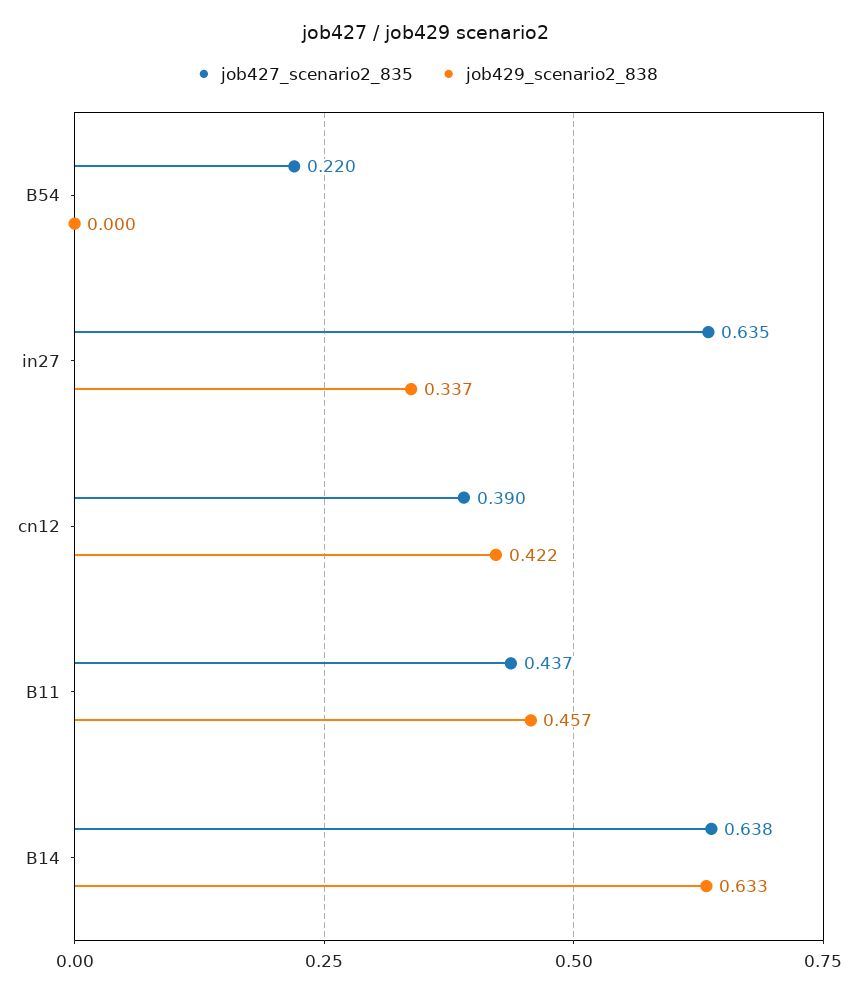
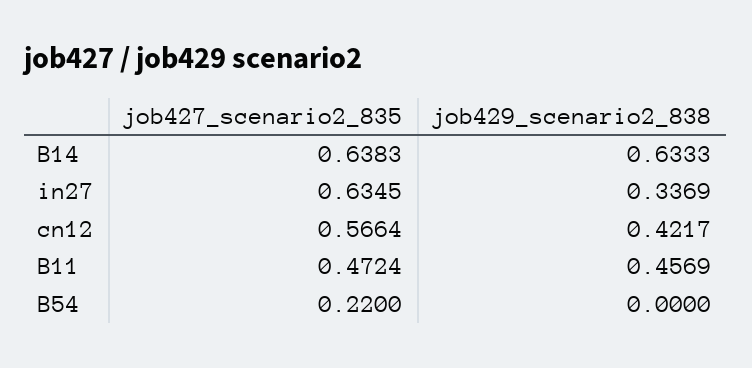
job427_scenario2_835, cn12: 0.39 -> 0.5664
job427_scenario2_835, B11: 0.437 -> 0.4724

